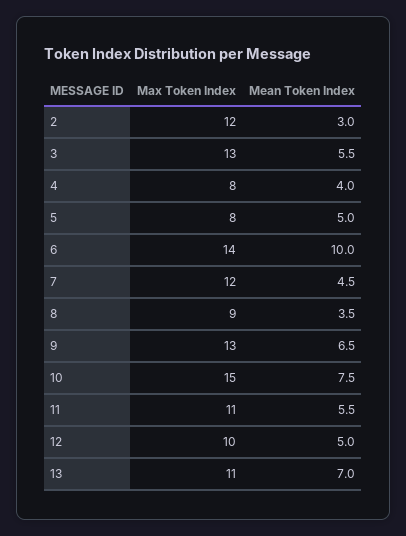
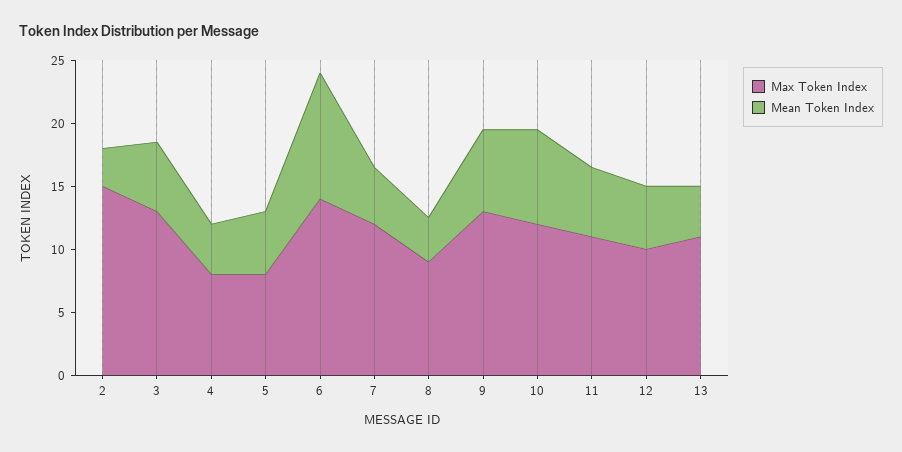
Max Token Index, 2: 12 -> 15
Max Token Index, 10: 15 -> 12
Mean Token Index, 13: 7 -> 4

